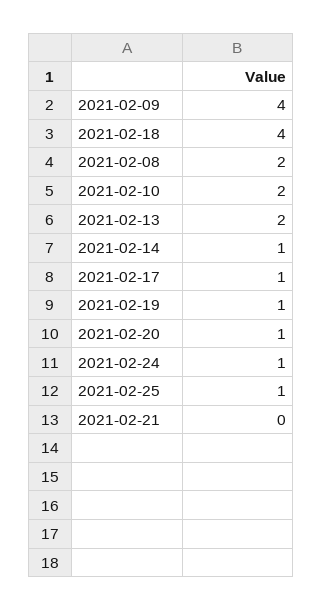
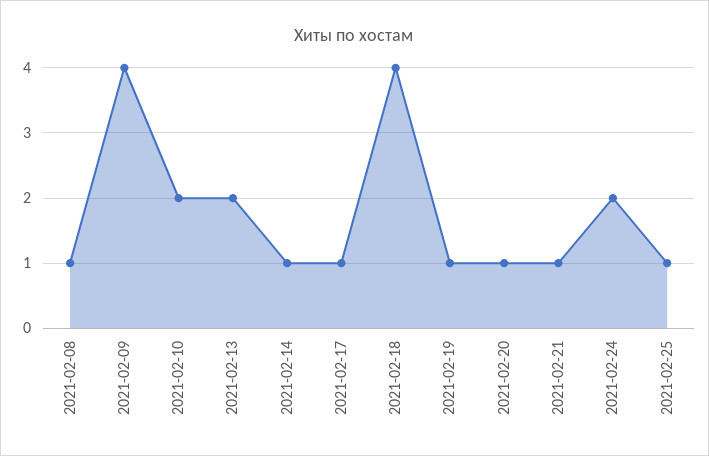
2021-02-08: 2 -> 1
2021-02-24: 1 -> 2
2021-02-21: 0 -> 1

